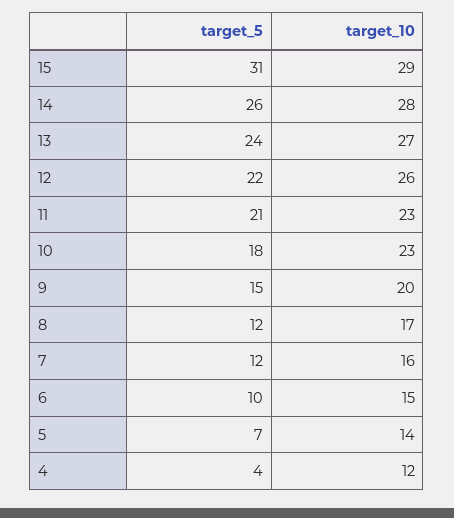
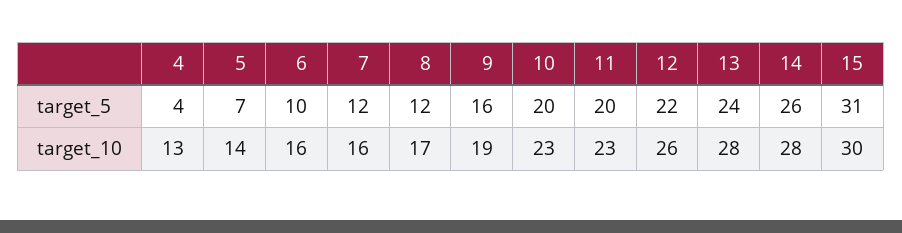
target_10, 15: 29 -> 30
target_10, 13: 27 -> 28
target_5, 11: 21 -> 20
target_5, 10: 18 -> 20
target_5, 9: 15 -> 16
target_10, 9: 20 -> 19
target_10, 6: 15 -> 16
target_10, 4: 12 -> 13

